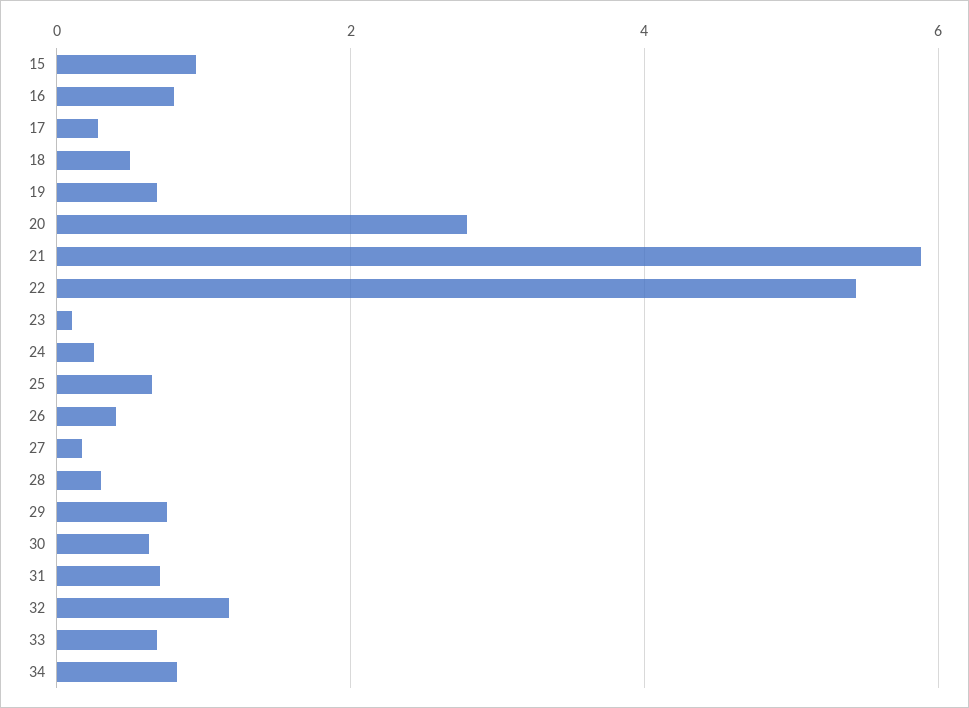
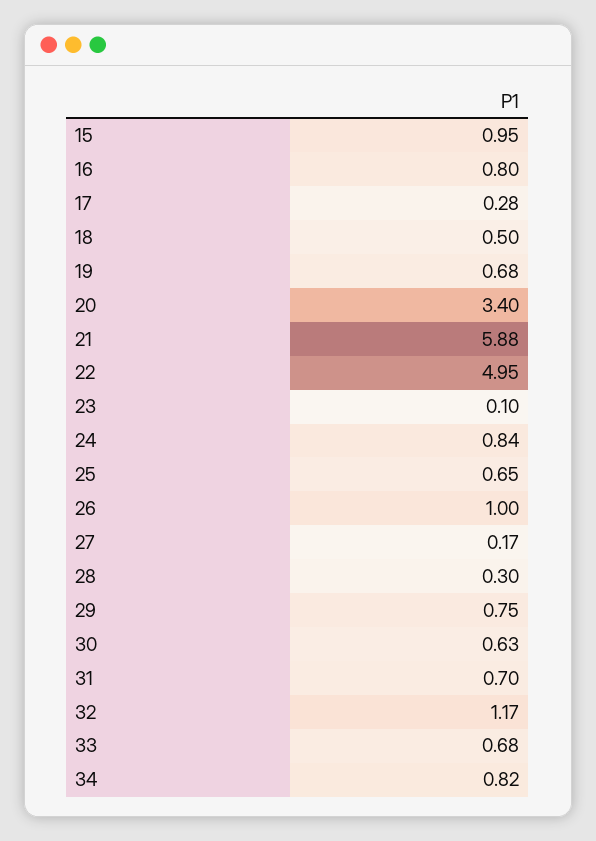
20: 2.8 -> 3.4
22: 5.4 -> 4.95
24: 0.2 -> 0.84
26: 0.4 -> 1

